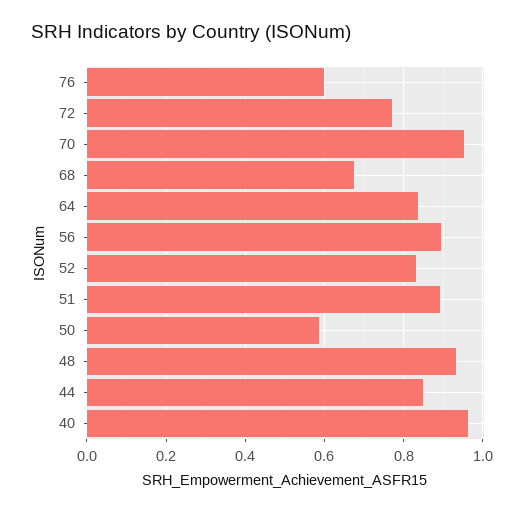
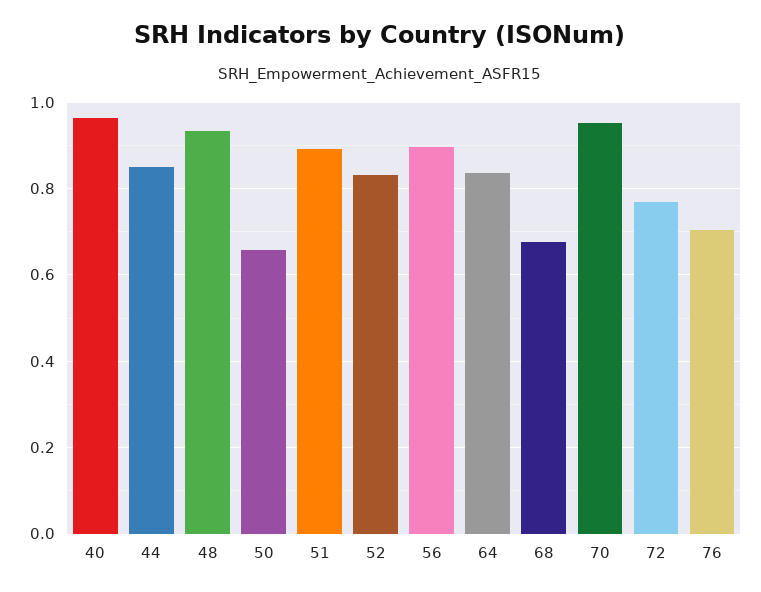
76: 0.6 -> 0.7
50: 0.58 -> 0.66

